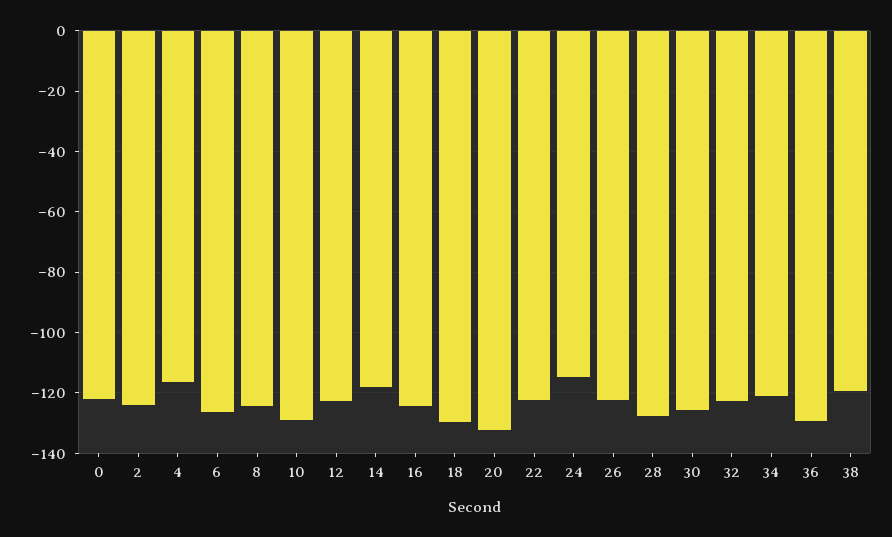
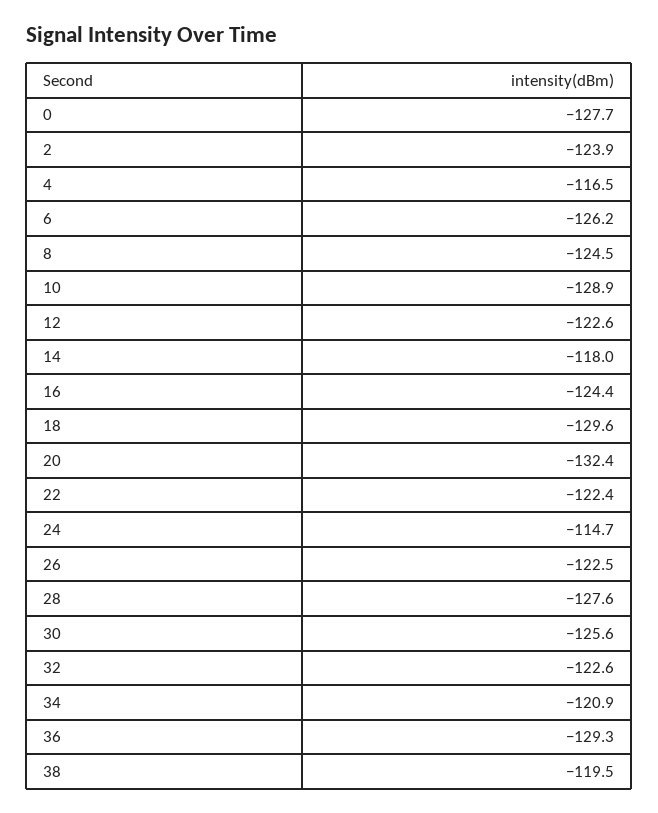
0: -122 -> -127.7

